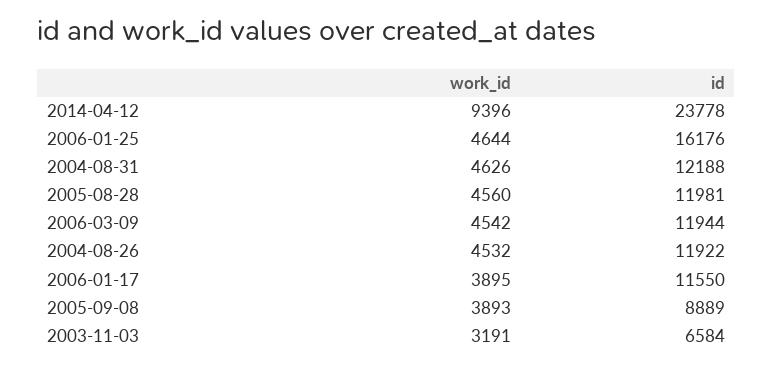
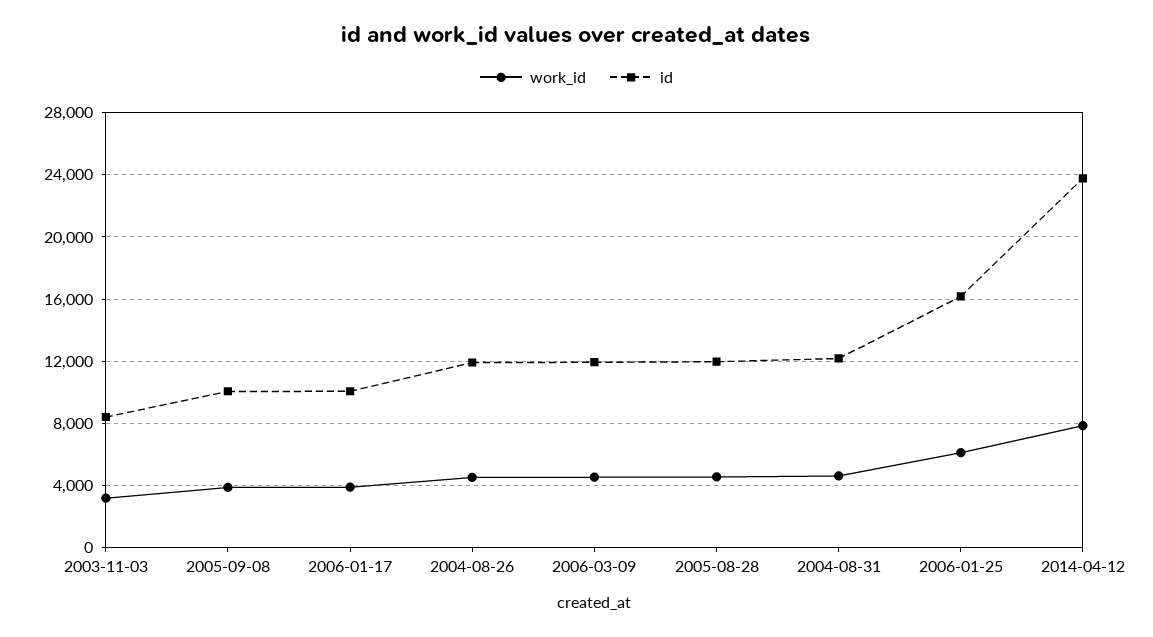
work_id, 2014-04-12: 9396 -> 8000
work_id, 2006-01-25: 4644 -> 6000
id, 2006-01-17: 11550 -> 10000
id, 2005-09-08: 8889 -> 10000
id, 2003-11-03: 6584 -> 8500

